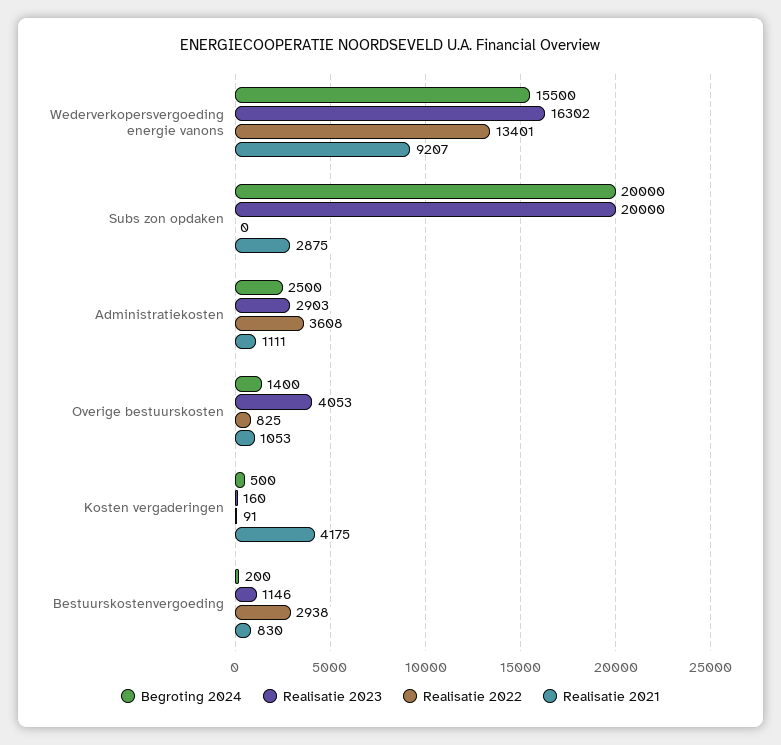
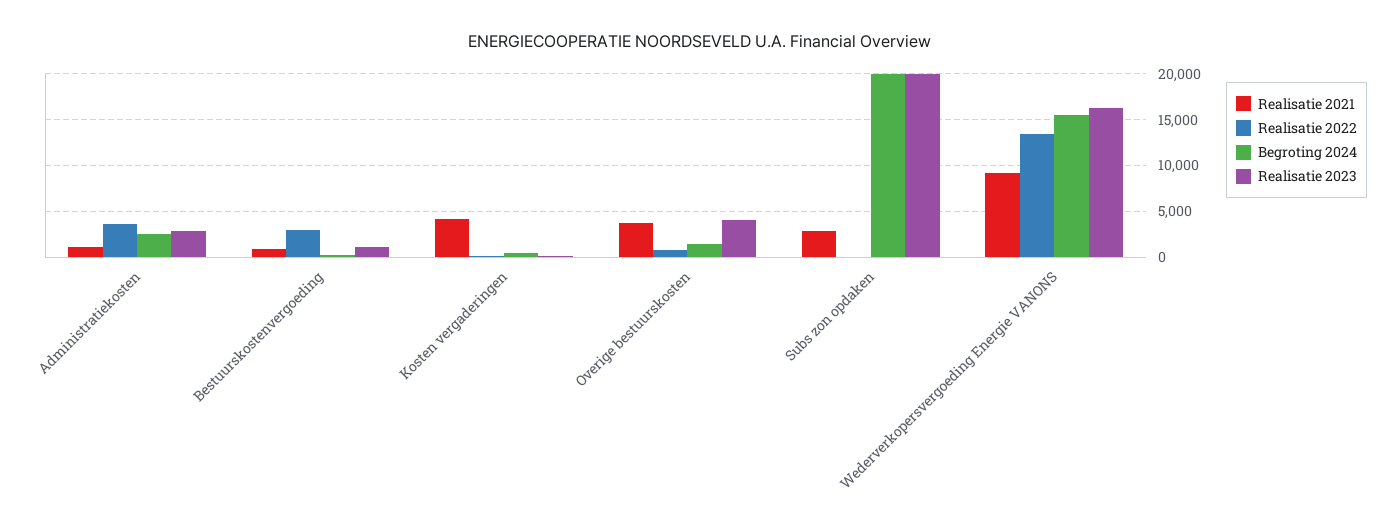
Realisatie 2021, Overige bestuurskosten: 1053 -> 4000

